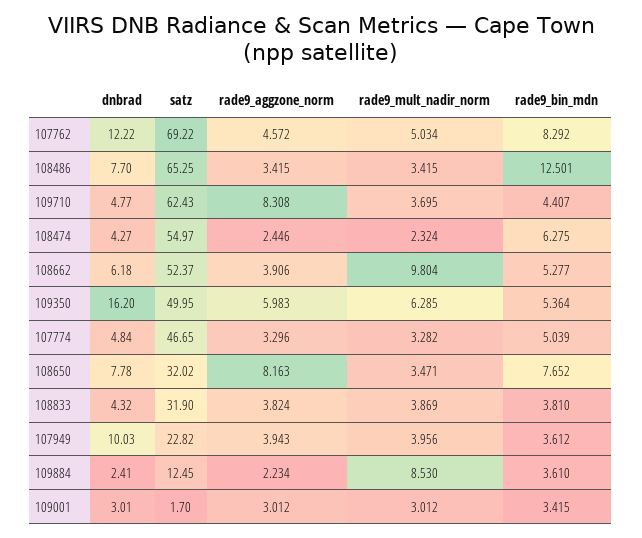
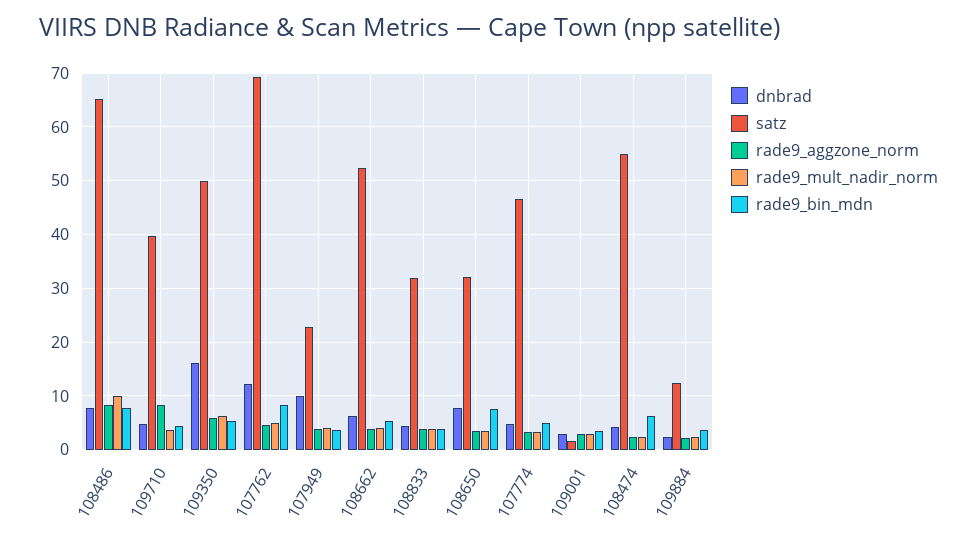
rade9_aggzone_norm, 108486: 3.415 -> 8
rade9_mult_nadir_norm, 108486: 3.415 -> 10
rade9_bin_mdn, 108486: 12.501 -> 8
satz, 109710: 62.43 -> 40
rade9_mult_nadir_norm, 108662: 9.804 -> 4
rade9_aggzone_norm, 108650: 8.163 -> 4
rade9_mult_nadir_norm, 109884: 8.53 -> 2

